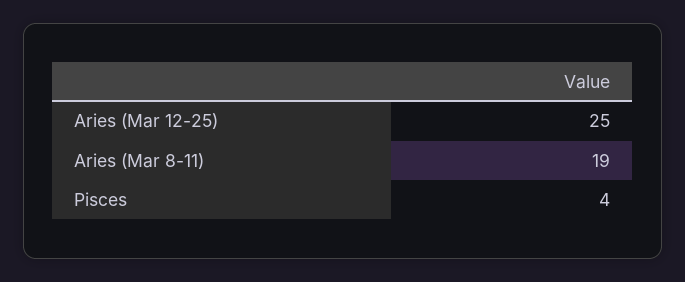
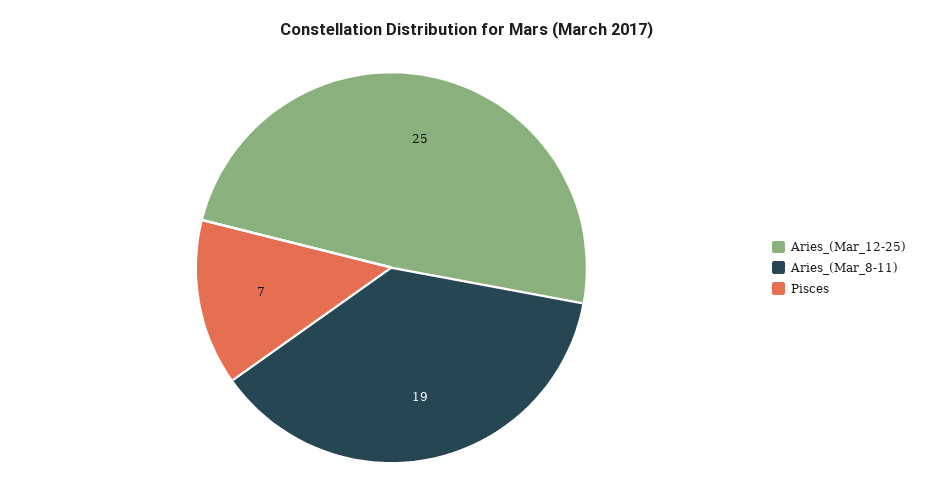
Pisces: 4 -> 7

